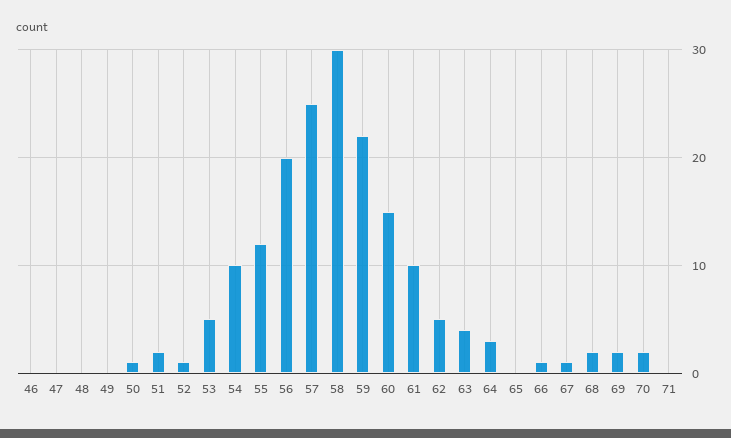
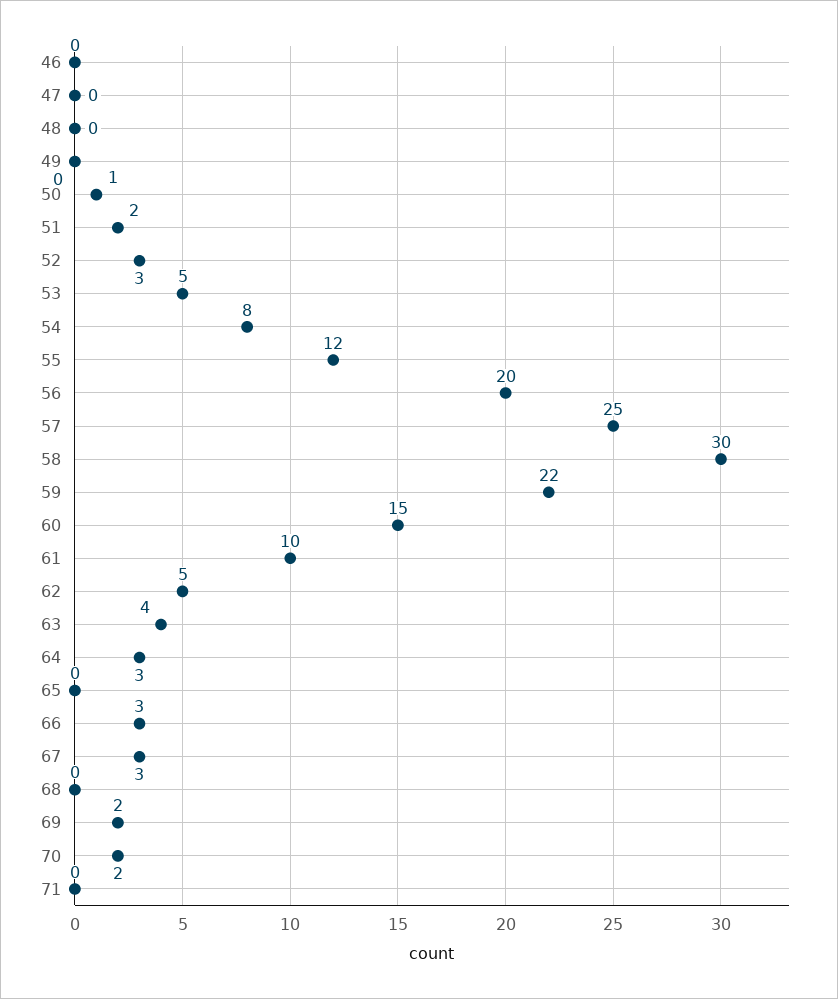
52: 1 -> 3
54: 10 -> 8
66: 1 -> 3
67: 1 -> 3
68: 2 -> 0

